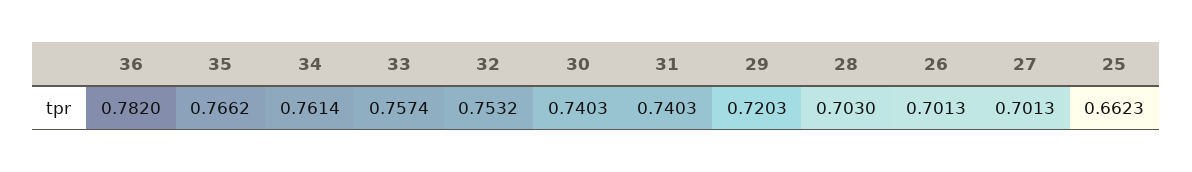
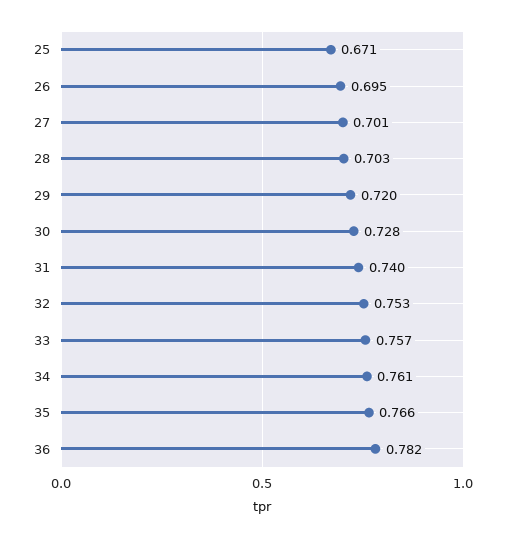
30: 0.7403 -> 0.728
26: 0.7013 -> 0.695
25: 0.6623 -> 0.671

